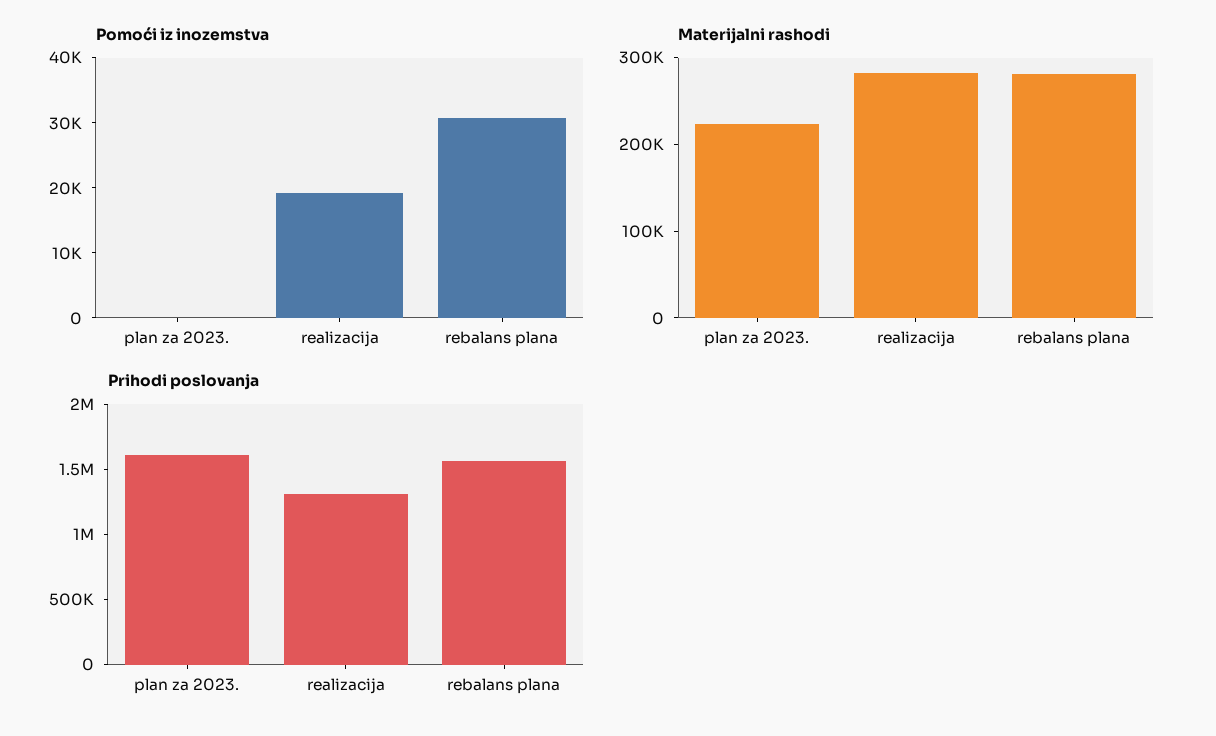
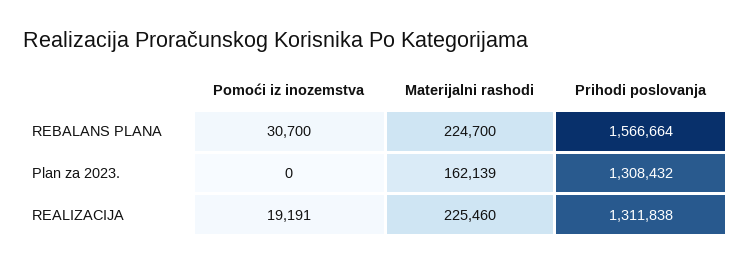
Materijalni rashodi, plan za 2023.: 220000 -> 162139
Materijalni rashodi, realizacija: 280000 -> 225460
Materijalni rashodi, rebalans plana: 280000 -> 224700
Prihodi poslovanja, plan za 2023.: 1600000 -> 1308432

